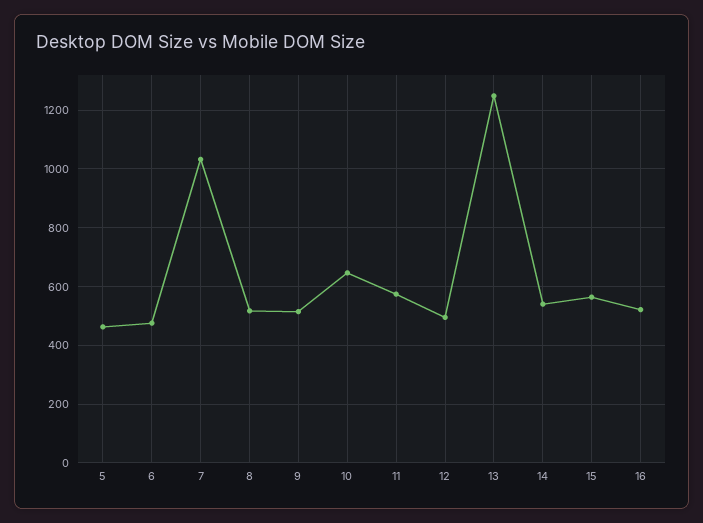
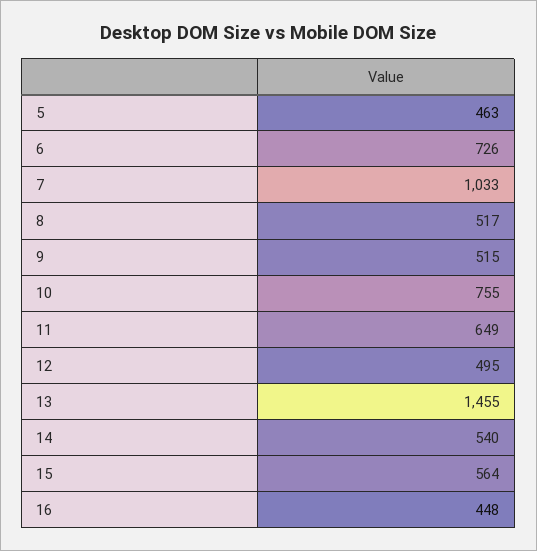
6: 475 -> 726
10: 650 -> 755
11: 575 -> 649
13: 1250 -> 1455
16: 525 -> 448

